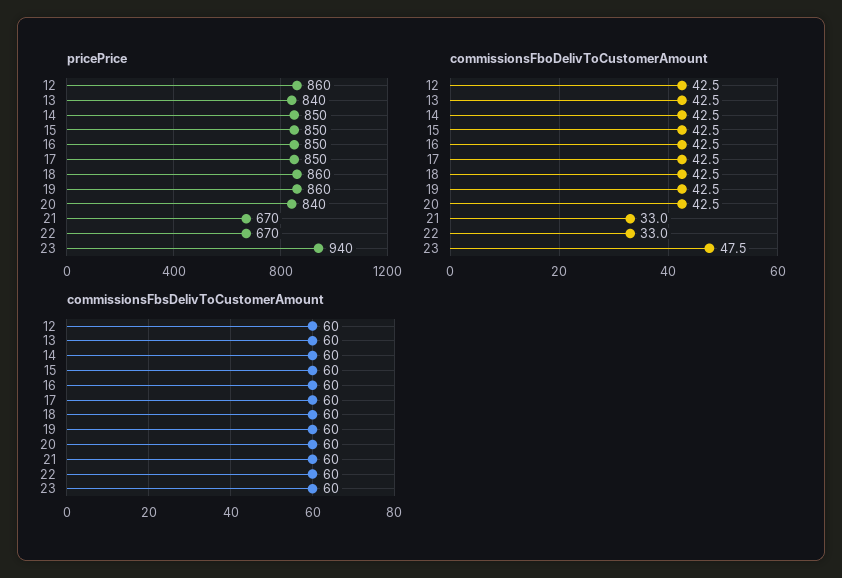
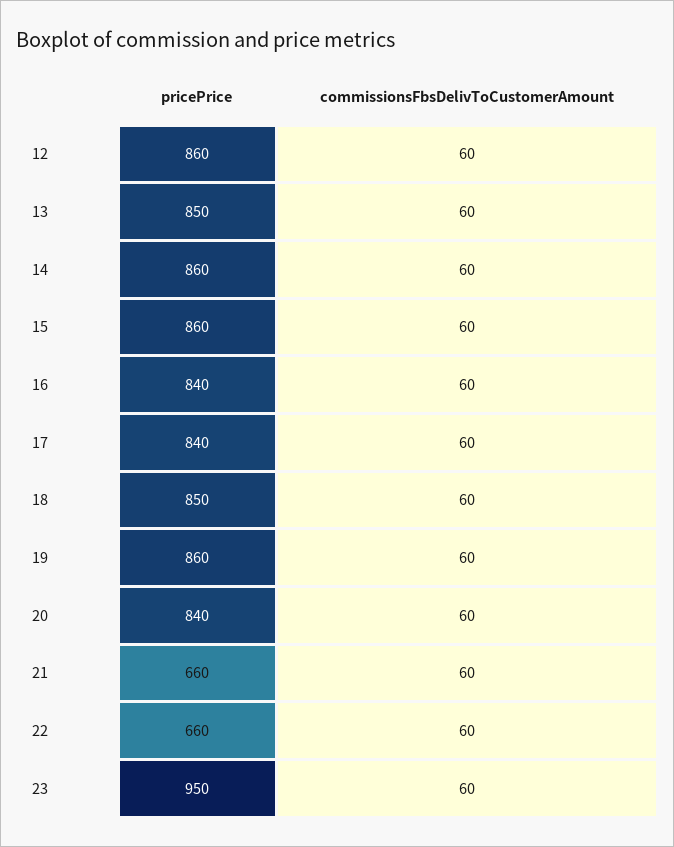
pricePrice, 13: 840 -> 850
pricePrice, 14: 850 -> 860
pricePrice, 15: 850 -> 860
pricePrice, 16: 850 -> 840
pricePrice, 17: 850 -> 840
pricePrice, 18: 860 -> 850
pricePrice, 21: 670 -> 660
pricePrice, 22: 670 -> 660
pricePrice, 23: 940 -> 950
commissionsFboDelivToCustomerAmount, 12: 42.5 -> none
commissionsFboDelivToCustomerAmount, 13: 42.5 -> none
commissionsFboDelivToCustomerAmount, 14: 42.5 -> none
commissionsFboDelivToCustomerAmount, 15: 42.5 -> none
commissionsFboDelivToCustomerAmount, 16: 42.5 -> none
commissionsFboDelivToCustomerAmount, 17: 42.5 -> none
commissionsFboDelivToCustomerAmount, 18: 42.5 -> none
commissionsFboDelivToCustomerAmount, 19: 42.5 -> none
commissionsFboDelivToCustomerAmount, 20: 42.5 -> none
commissionsFboDelivToCustomerAmount, 21: 33 -> none
commissionsFboDelivToCustomerAmount, 22: 33 -> none
commissionsFboDelivToCustomerAmount, 23: 47.5 -> none

